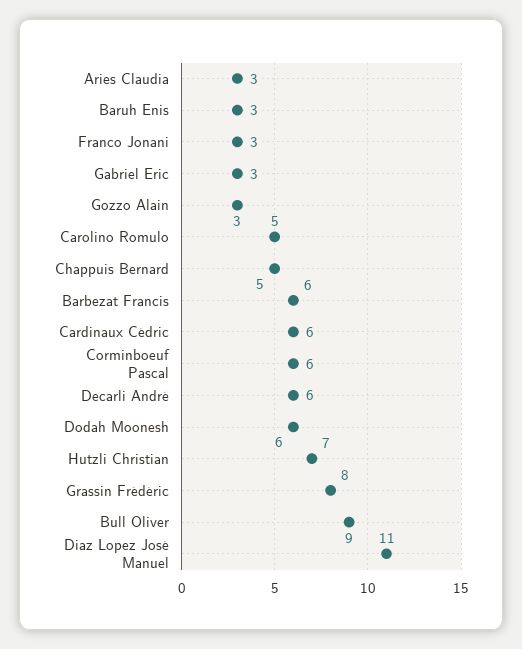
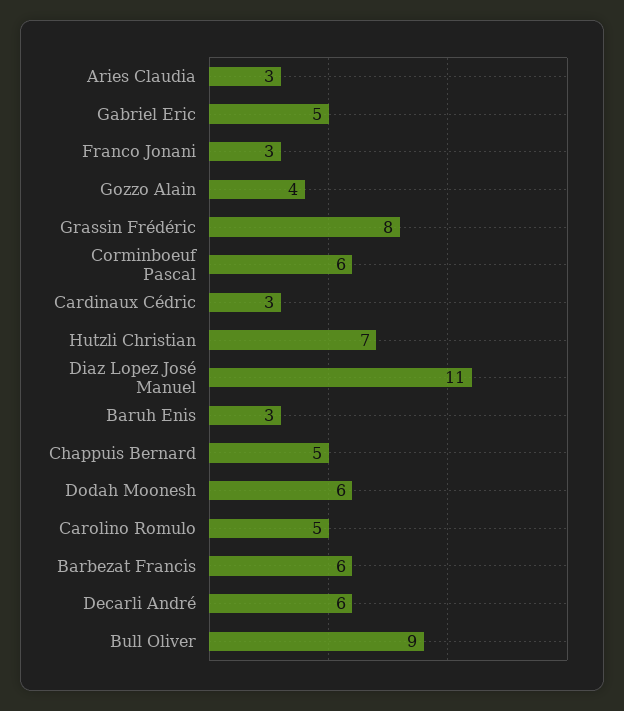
Gabriel Eric: 3 -> 5
Gozzo Alain: 3 -> 4
Cardinaux Cédric: 6 -> 3

